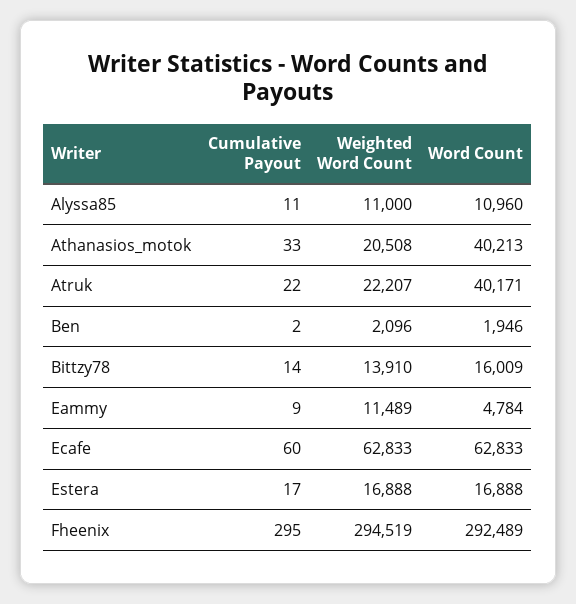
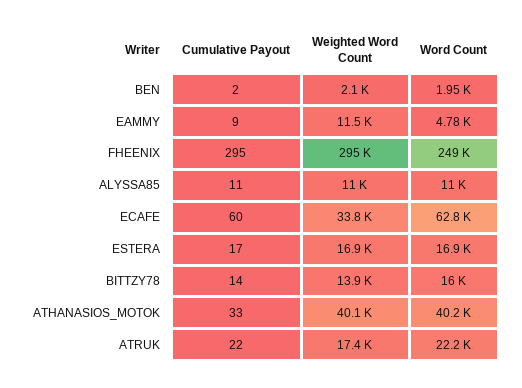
Weighted Word Count, Athanasios_motok: 20508 -> 40100
Weighted Word Count, Atruk: 22207 -> 17400
Word Count, Atruk: 40171 -> 22200
Weighted Word Count, Ecafe: 62833 -> 33800
Word Count, Fheenix: 292489 -> 249000

